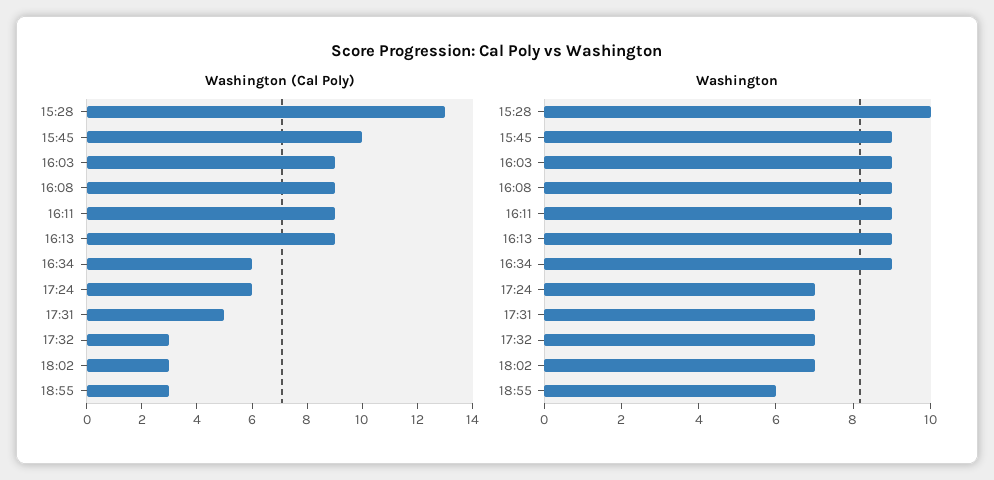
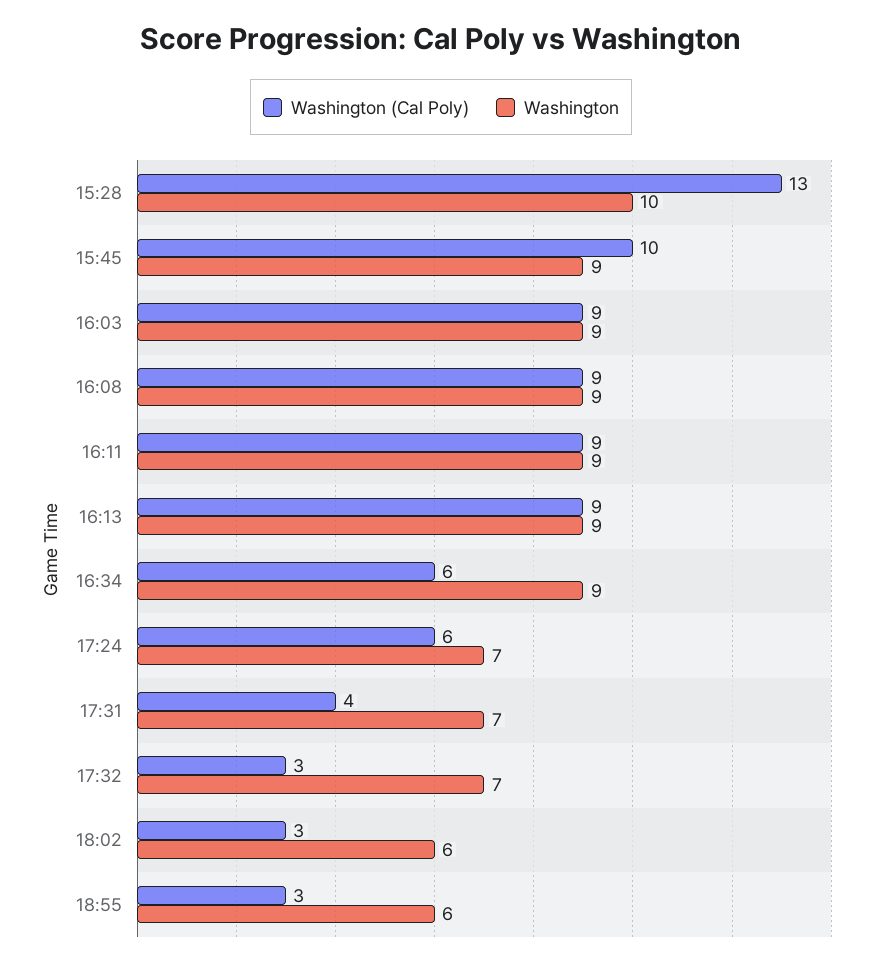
Washington (Cal Poly), 17:31: 5 -> 4
Washington, 18:02: 7 -> 6

